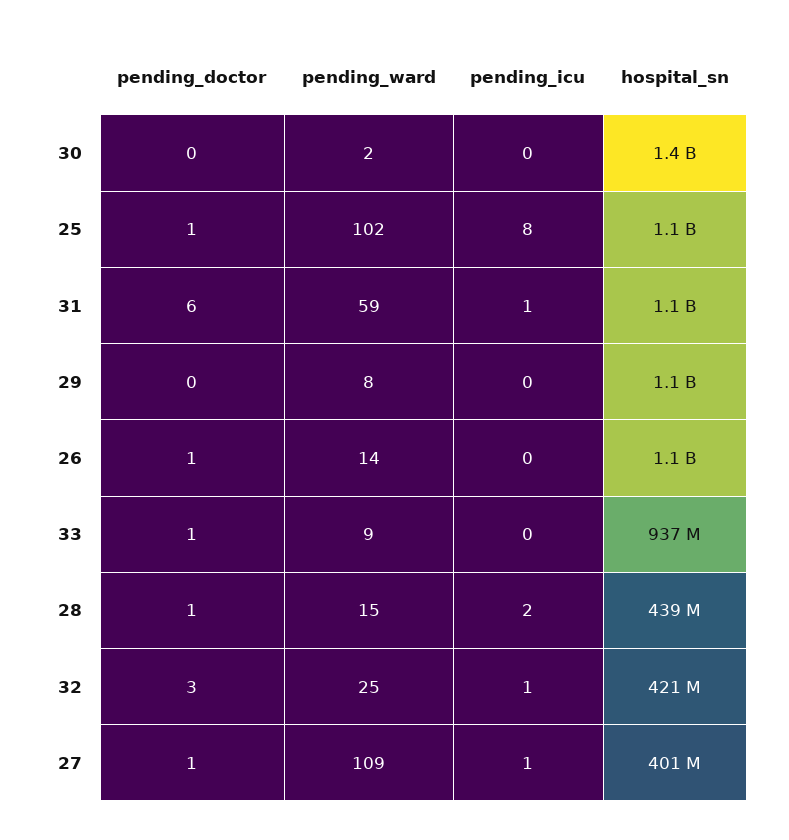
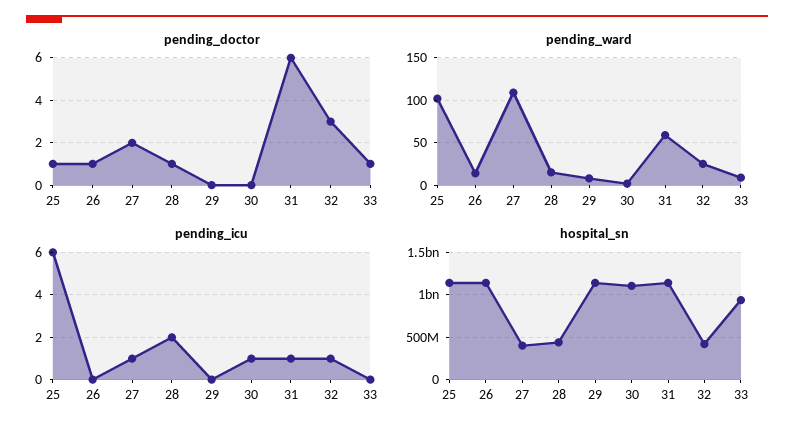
pending_icu, 30: 0 -> 1
hospital_sn, 30: 1400000000 -> 1100000000
pending_icu, 25: 8 -> 6
pending_doctor, 27: 1 -> 2

